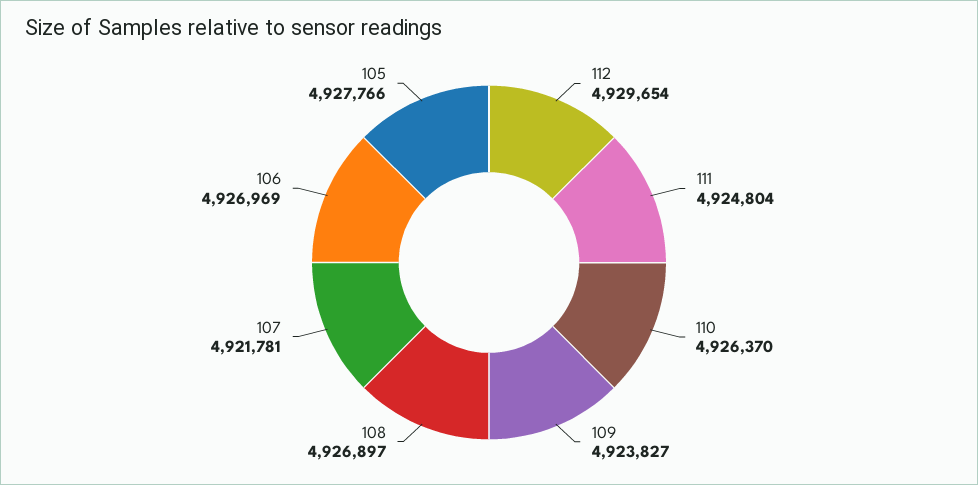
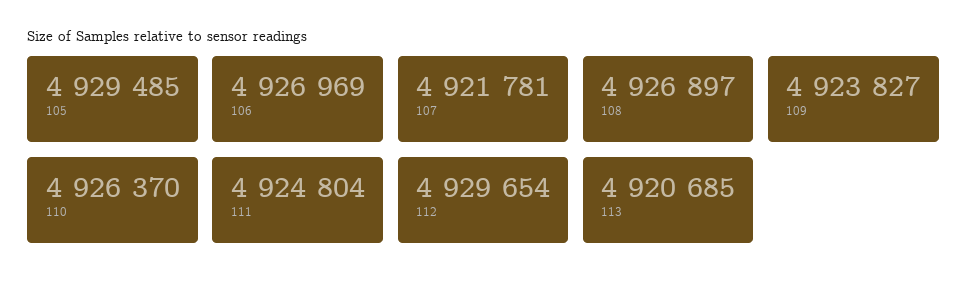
105: 4927766 -> 4929485
113: none -> 4920685

